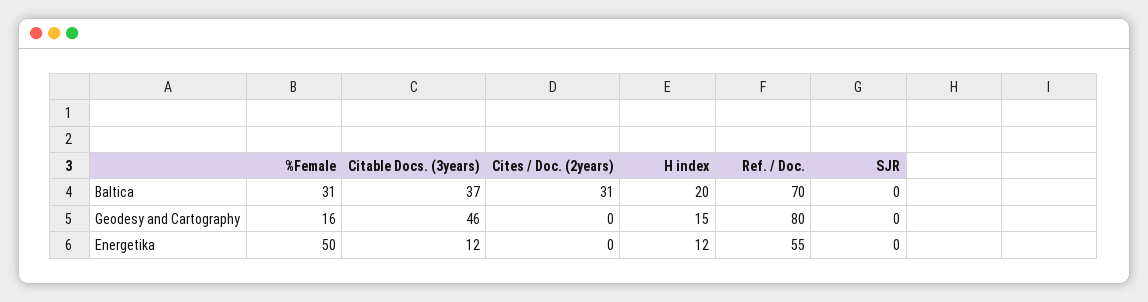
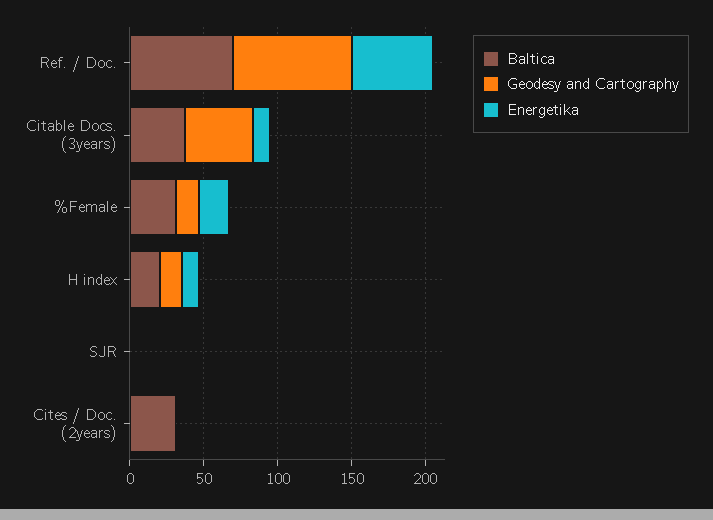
Energetika, %Female: 50 -> 20

